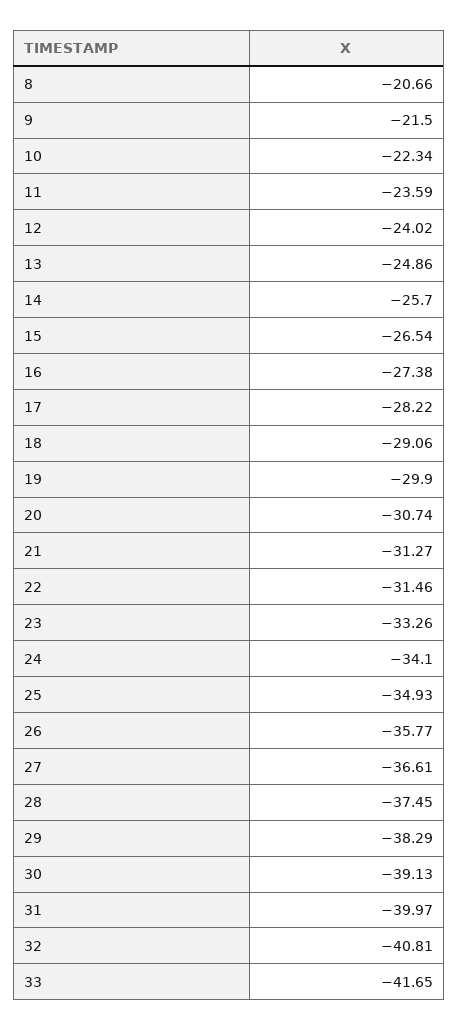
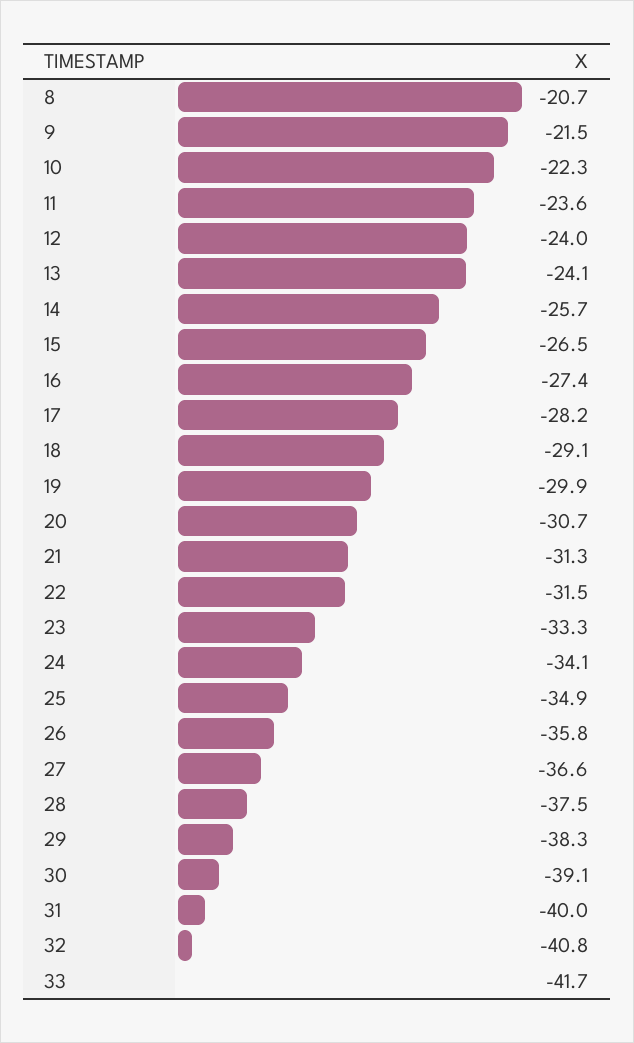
13: -24.86 -> -24.1

